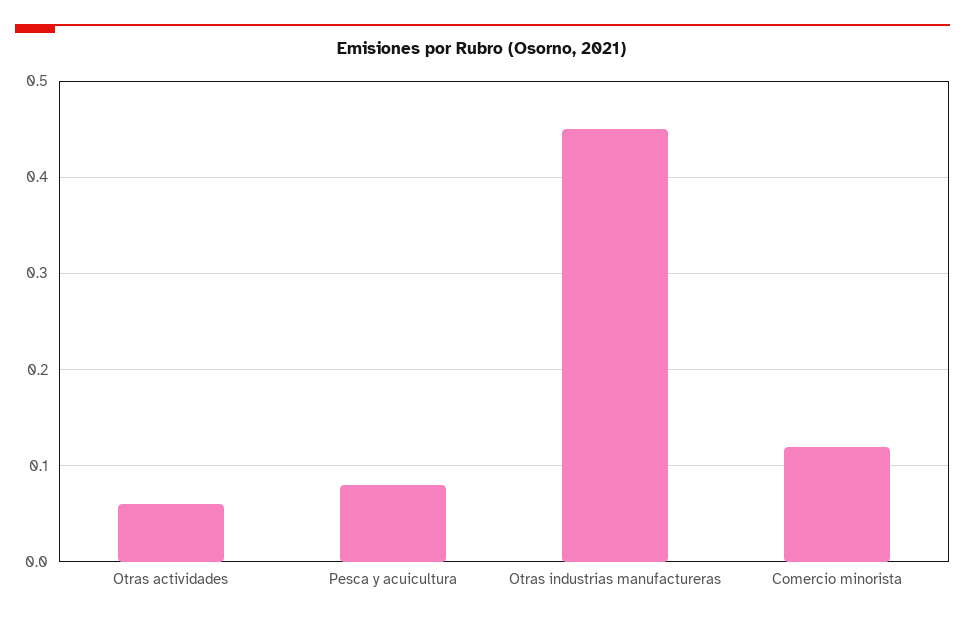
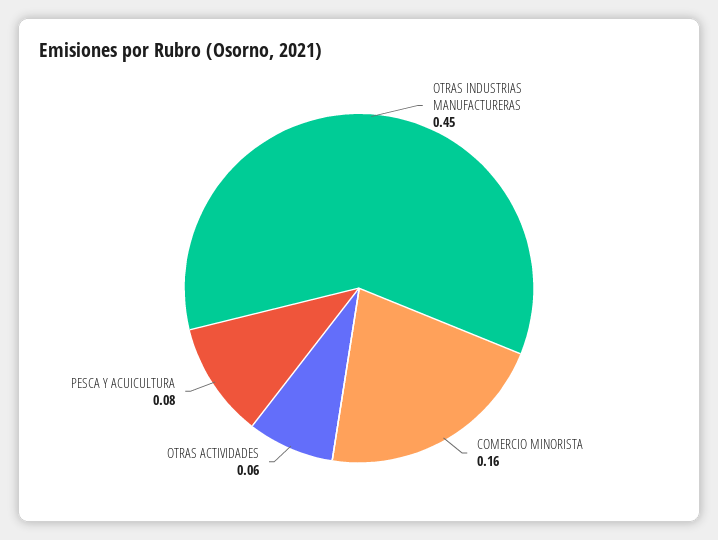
Comercio minorista: 0.12 -> 0.16

